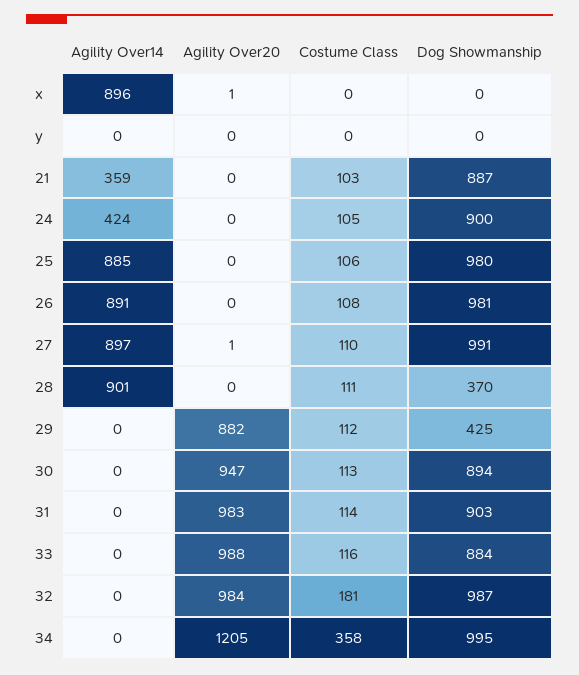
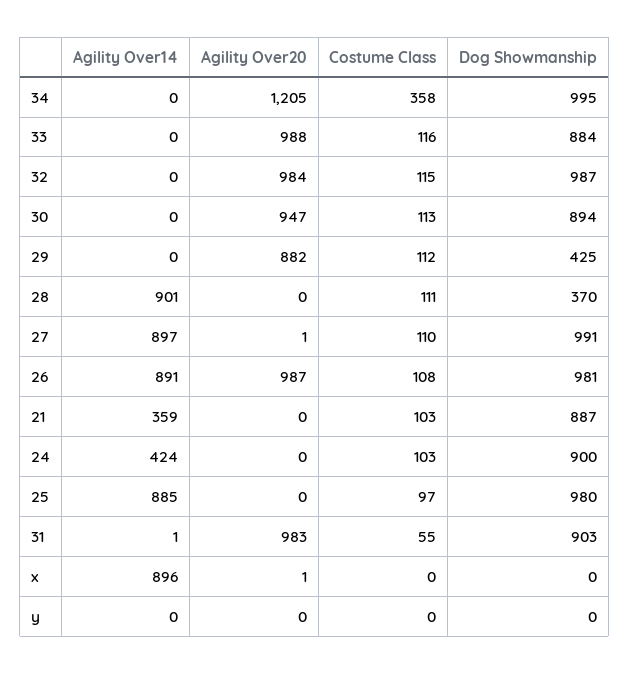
Costume Class, 24: 105 -> 103
Costume Class, 25: 106 -> 97
Agility Over20, 26: 0 -> 987
Agility Over14, 31: 0 -> 1
Costume Class, 31: 114 -> 55
Costume Class, 32: 181 -> 115

